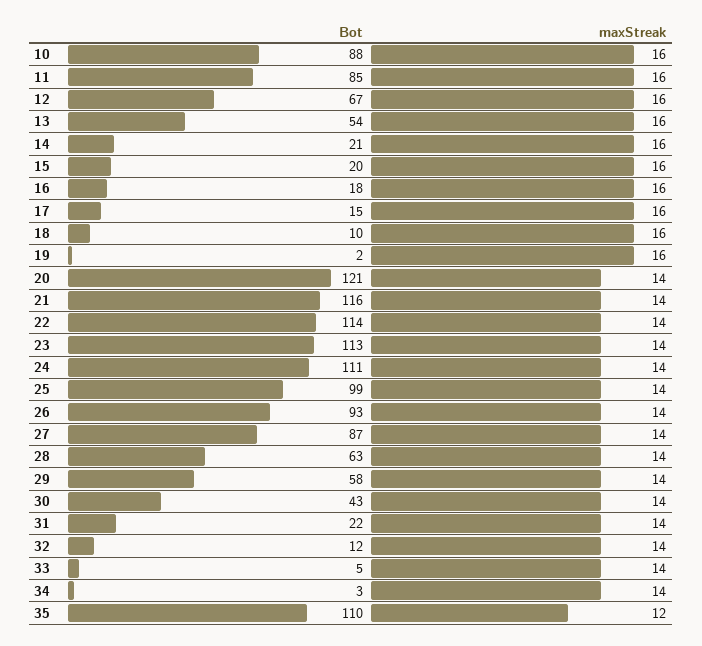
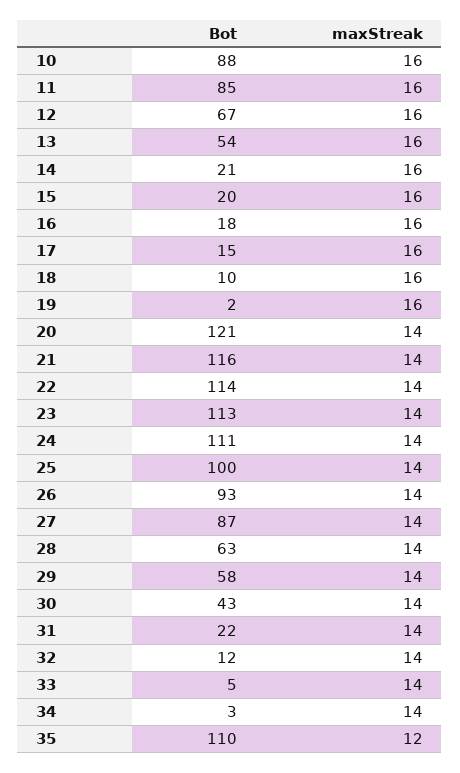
Bot, 25: 99 -> 100

